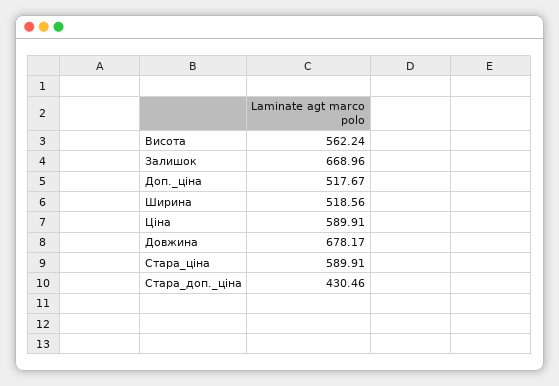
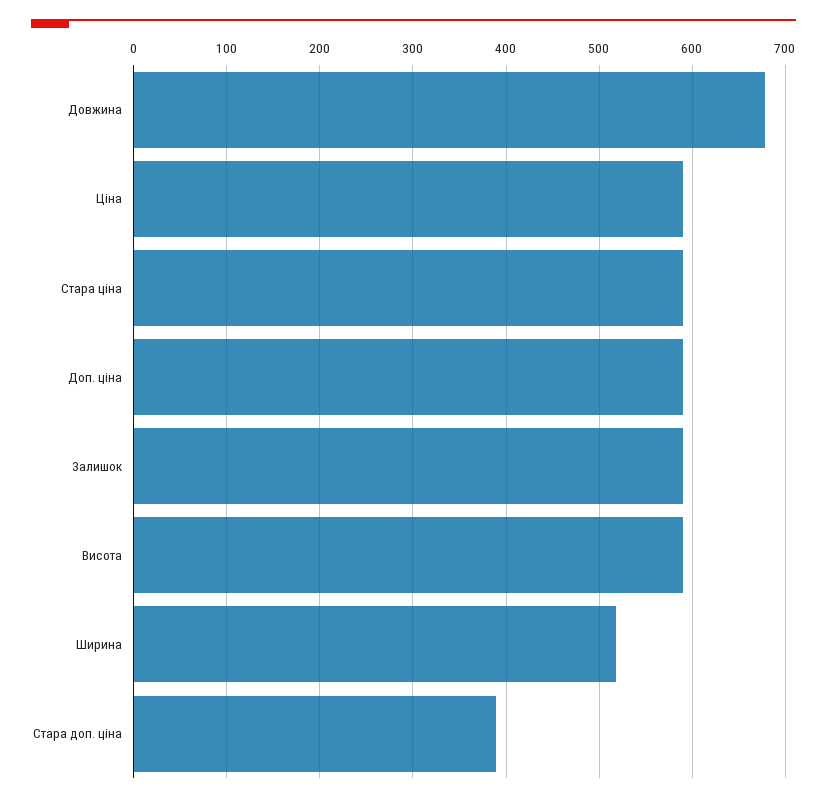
Висота: 562.24 -> 590
Залишок: 668.96 -> 590
Доп._ціна: 517.67 -> 590
Стара_доп._ціна: 430.46 -> 390

